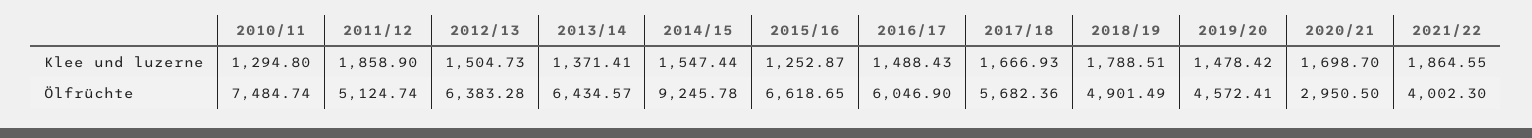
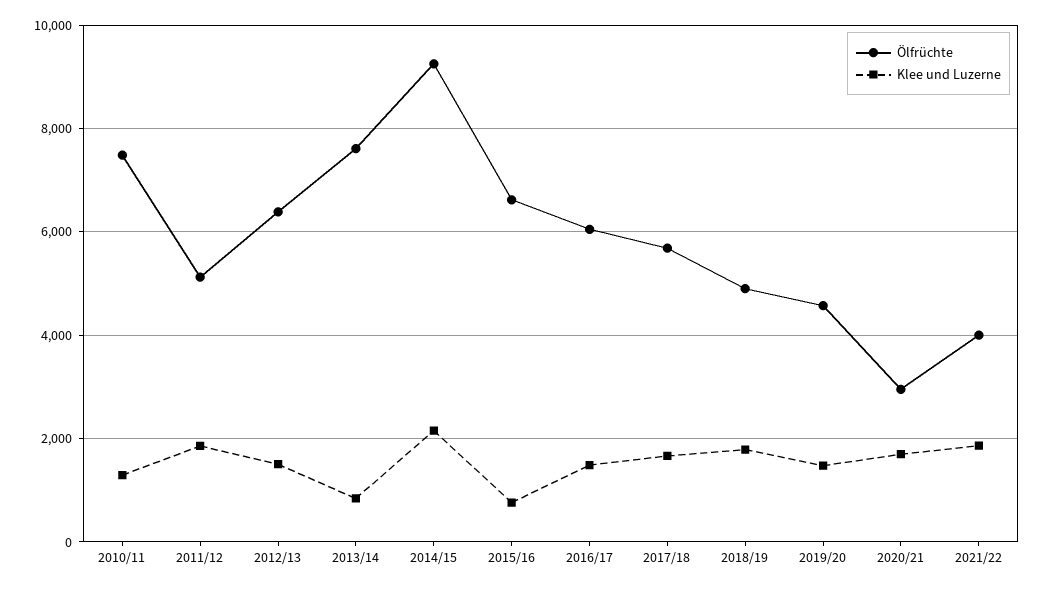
Klee und luzerne, 2013/14: 1371.41 -> 800
Klee und luzerne, 2014/15: 1547.44 -> 2200
Klee und luzerne, 2015/16: 1252.87 -> 800
Ölfrüchte, 2013/14: 6434.57 -> 7600

